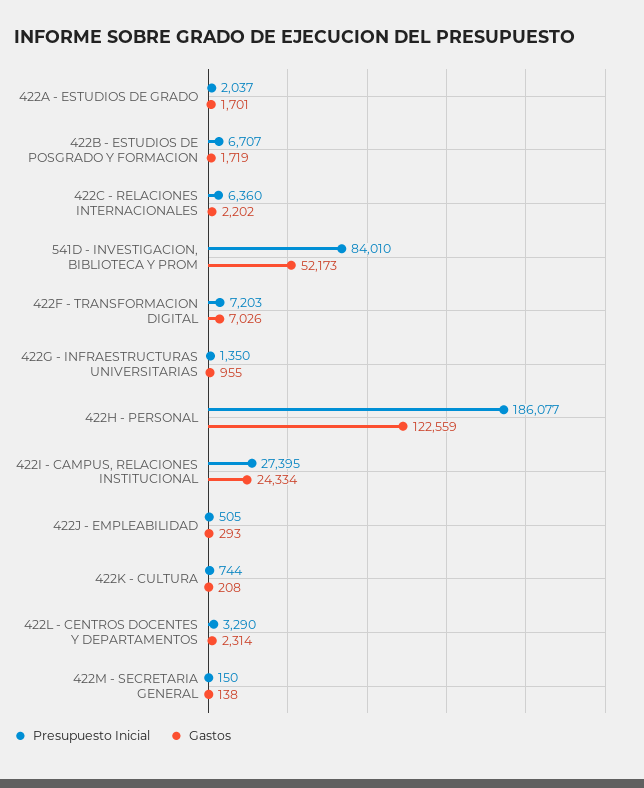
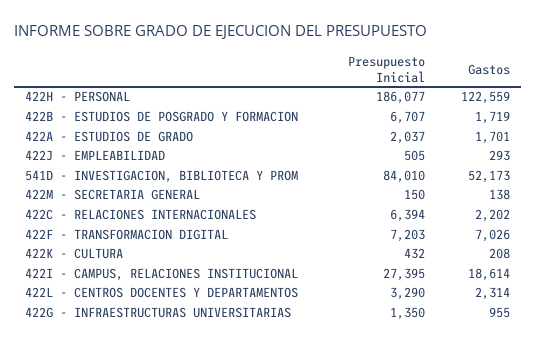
Presupuesto Inicial, 422C - RELACIONES INTERNACIONALES: 6360 -> 6394
Gastos, 422I - CAMPUS, RELACIONES INSTITUCIONAL: 24334 -> 18614
Presupuesto Inicial, 422K - CULTURA: 744 -> 432

